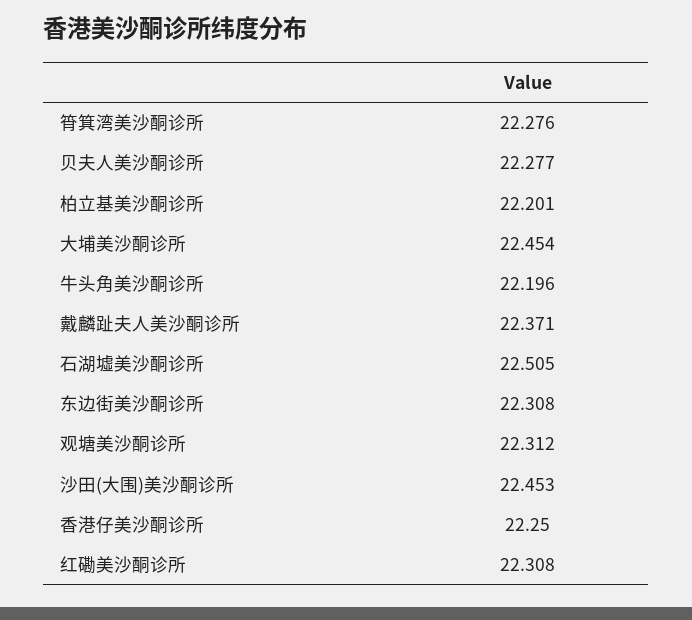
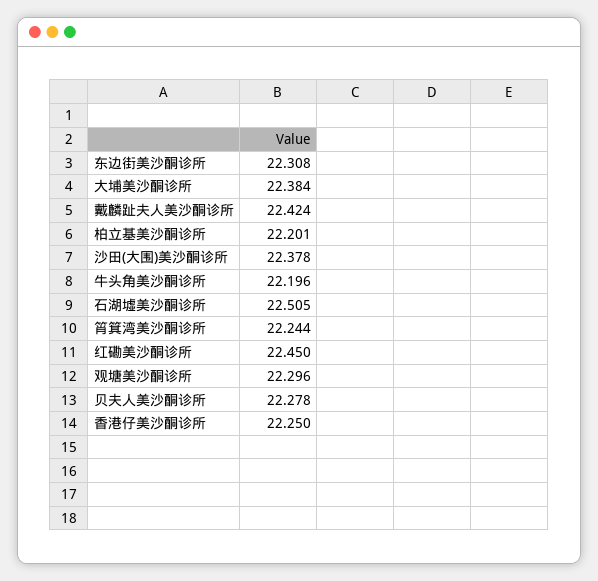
筲箕湾美沙酮诊所: 22.276 -> 22.244
贝夫人美沙酮诊所: 22.277 -> 22.278
大埔美沙酮诊所: 22.454 -> 22.384
戴麟趾夫人美沙酮诊所: 22.371 -> 22.424
观塘美沙酮诊所: 22.312 -> 22.296
沙田(大围)美沙酮诊所: 22.453 -> 22.378
红磡美沙酮诊所: 22.308 -> 22.45

